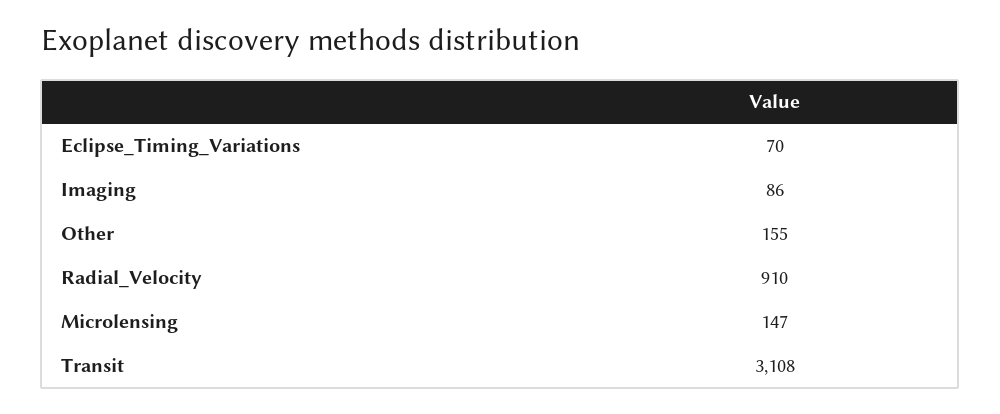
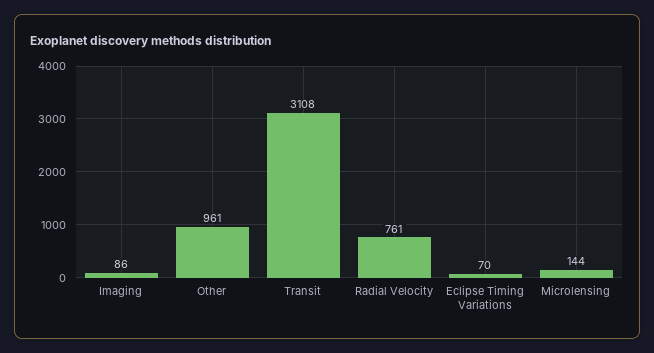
Other: 155 -> 961
Radial_Velocity: 910 -> 761
Microlensing: 147 -> 144

